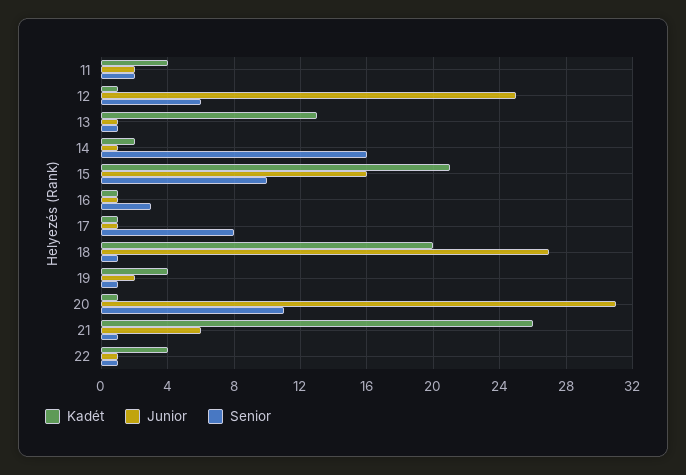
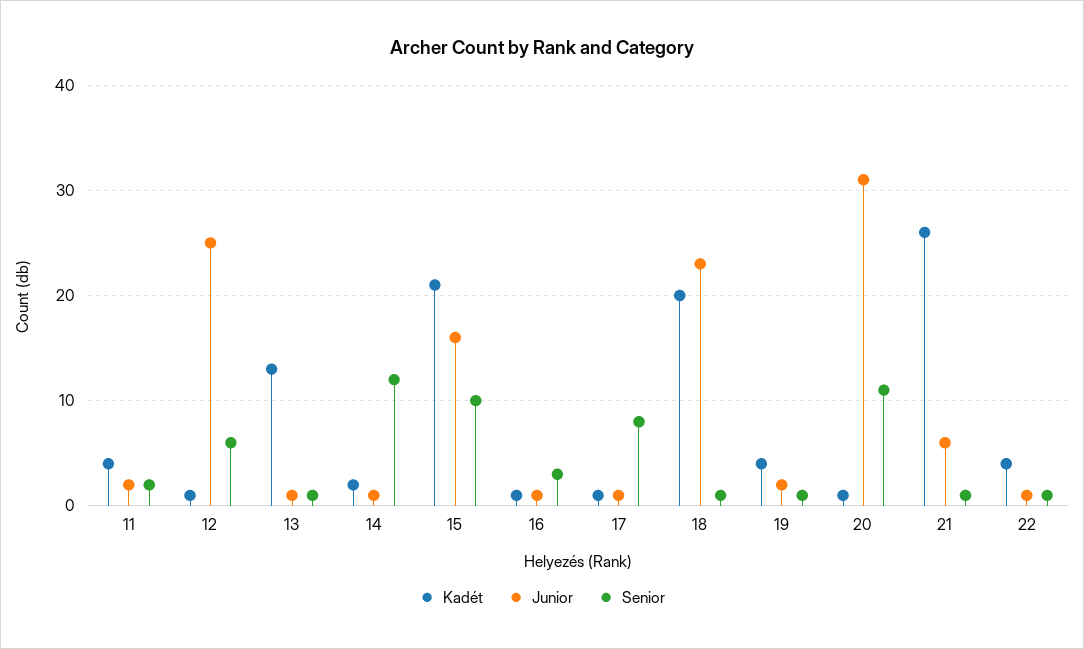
Senior, 14: 16 -> 12
Junior, 18: 27 -> 23

